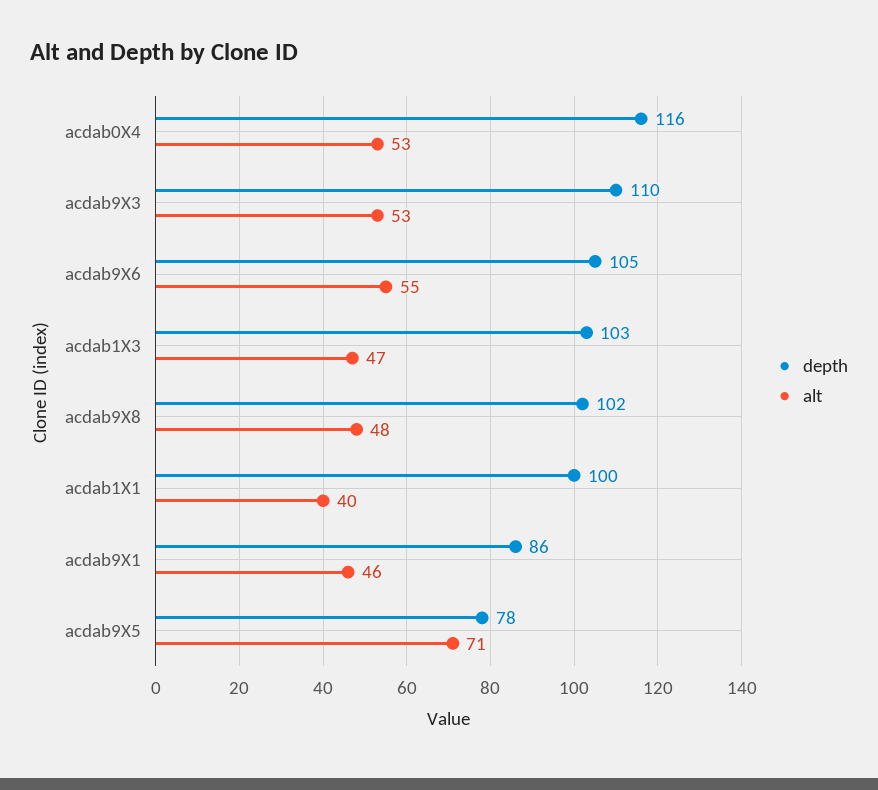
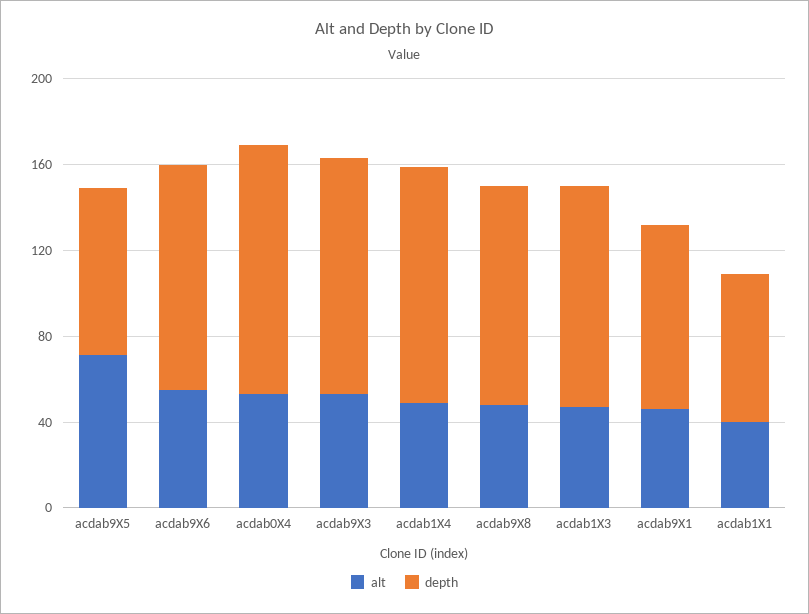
depth, acdab1X1: 100 -> 70
alt, acdab1X4: none -> 50
depth, acdab1X4: none -> 110

